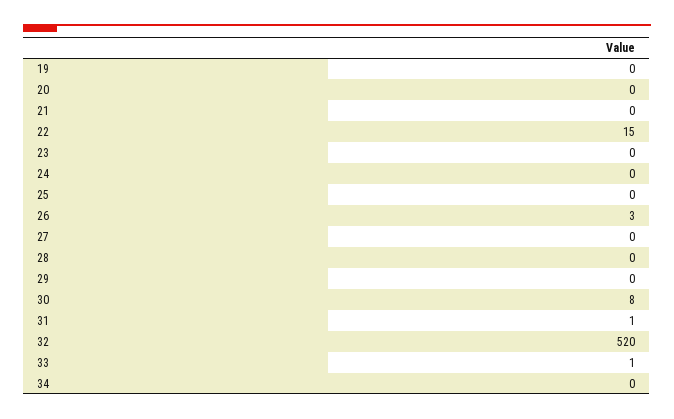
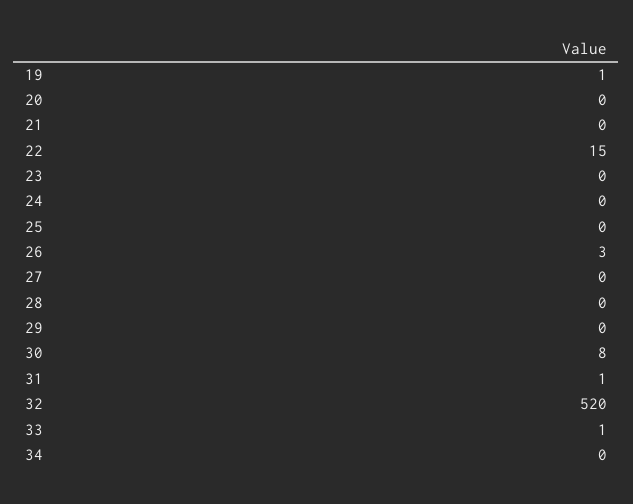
19: 0 -> 1

